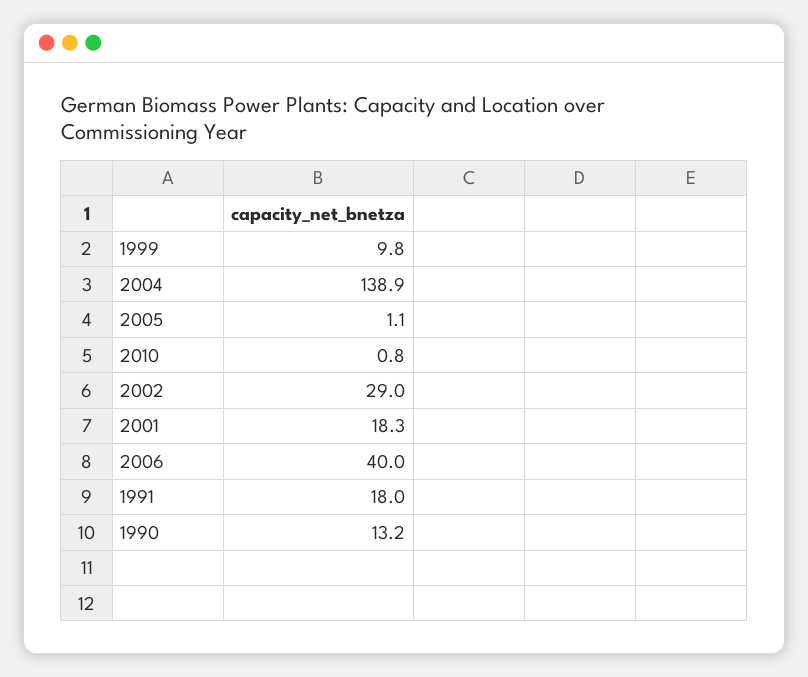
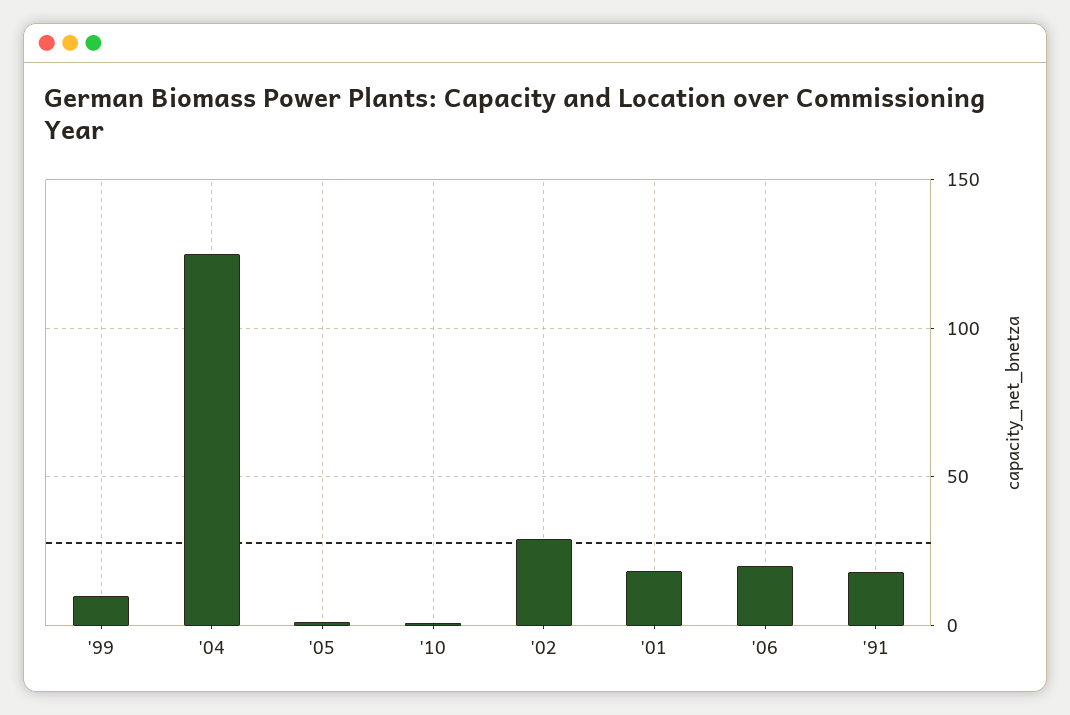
2004: 138.9 -> 125
2006: 40 -> 20
1990: 13.2 -> none

